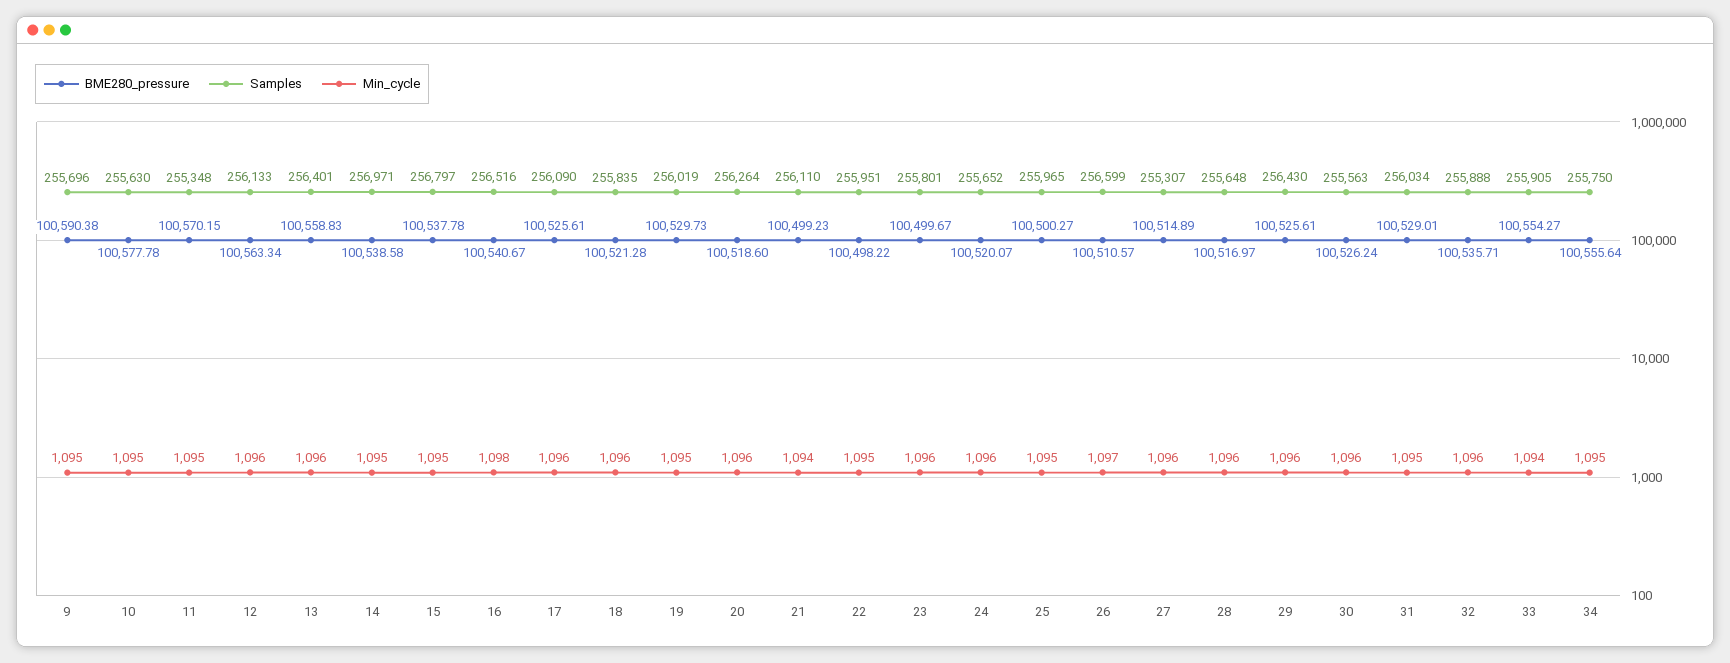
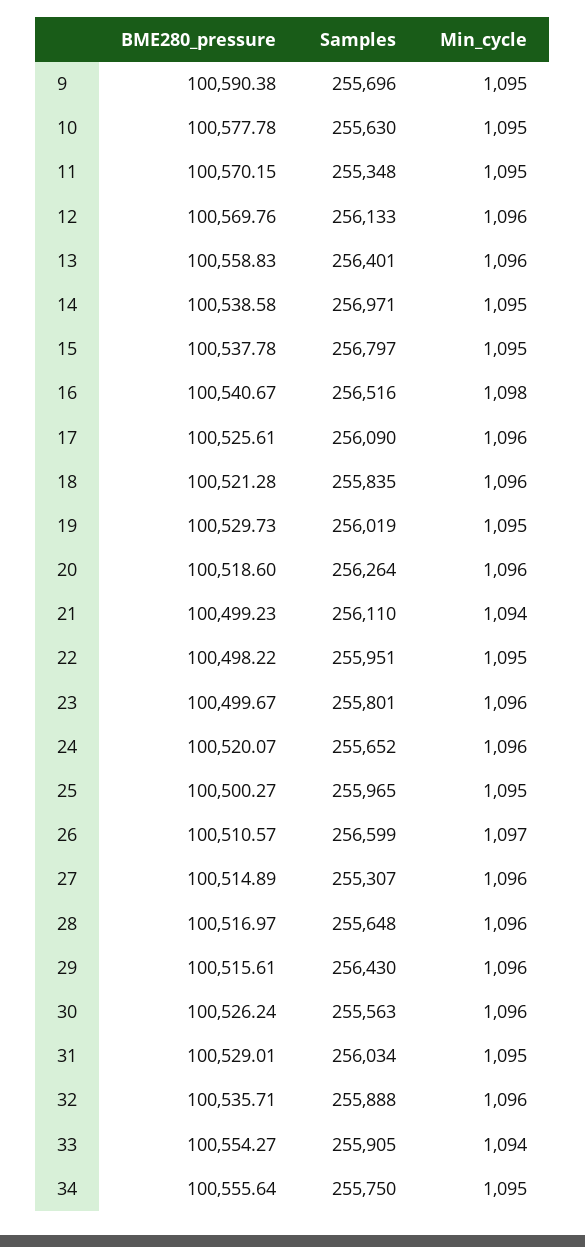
BME280_pressure, 12: 100563.34 -> 100569.76
BME280_pressure, 29: 100525.61 -> 100515.61

